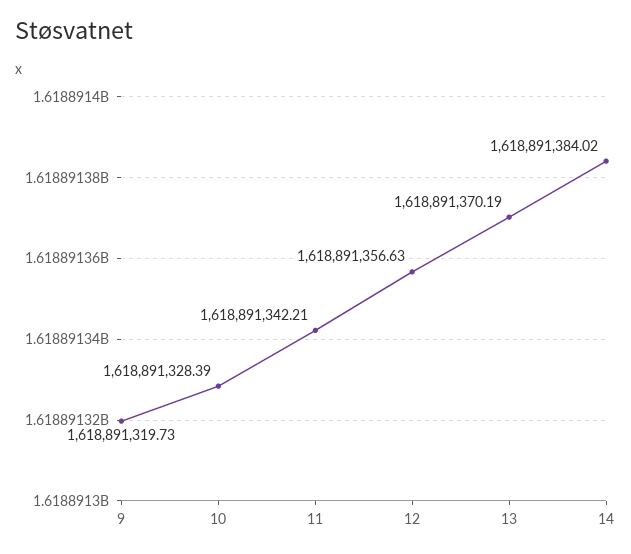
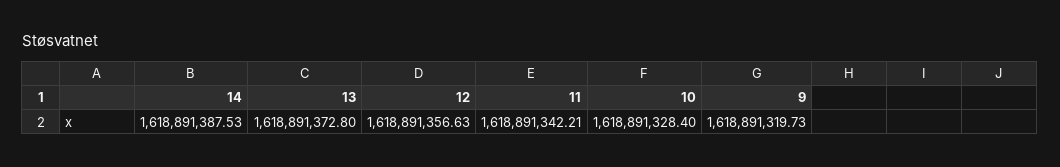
10: 1618891328.39 -> 1618891328.4
13: 1618891370.19 -> 1618891372.8
14: 1618891384.02 -> 1618891387.53

